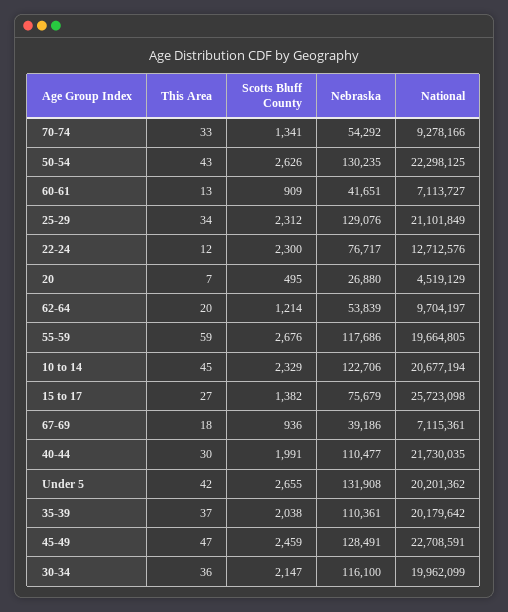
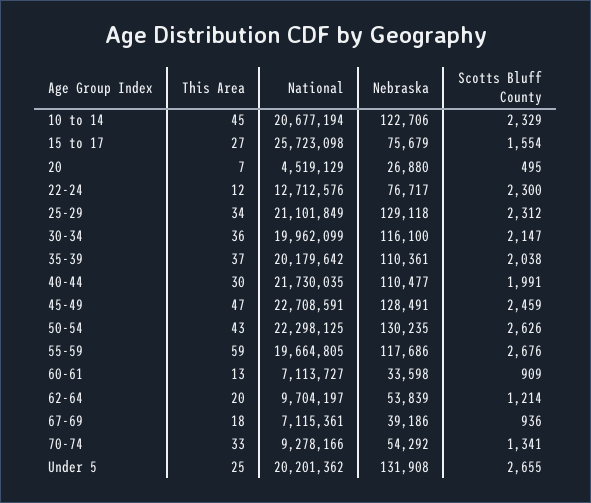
Nebraska, 60-61: 41651 -> 33598
Nebraska, 25-29: 129076 -> 129118
Scotts Bluff County, 15 to 17: 1382 -> 1554
This Area, Under 5: 42 -> 25

